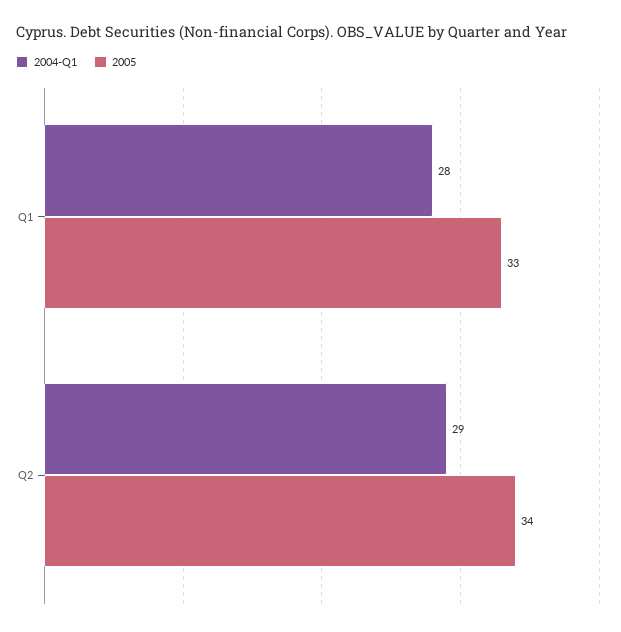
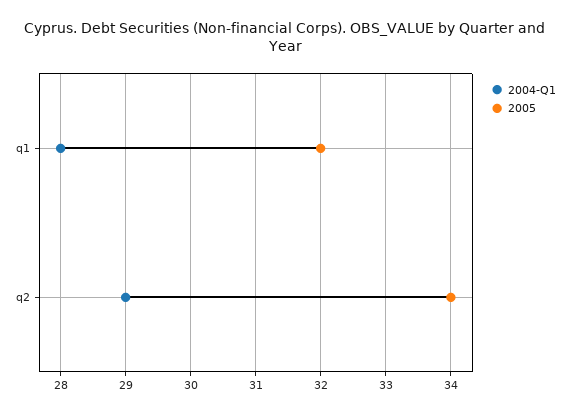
2005, Q1: 33 -> 32

